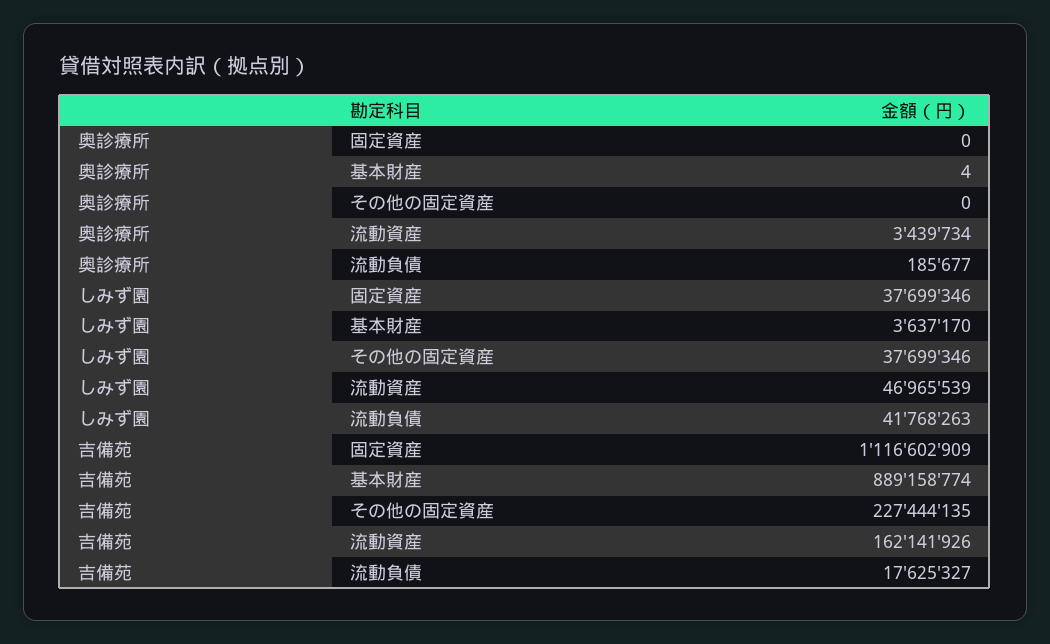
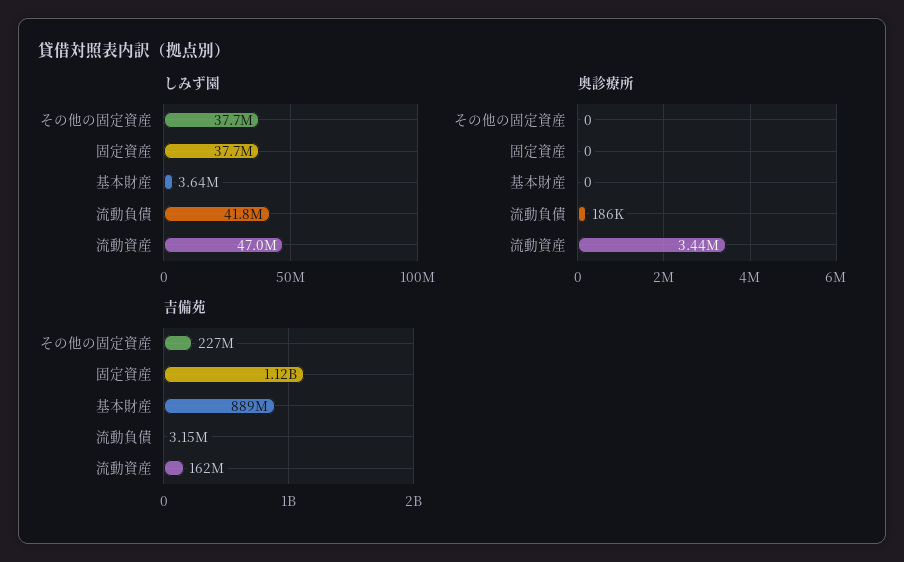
奥診療所, 基本財産: 4 -> 0
吉備苑, 流動負債: 17625327 -> 3150000

